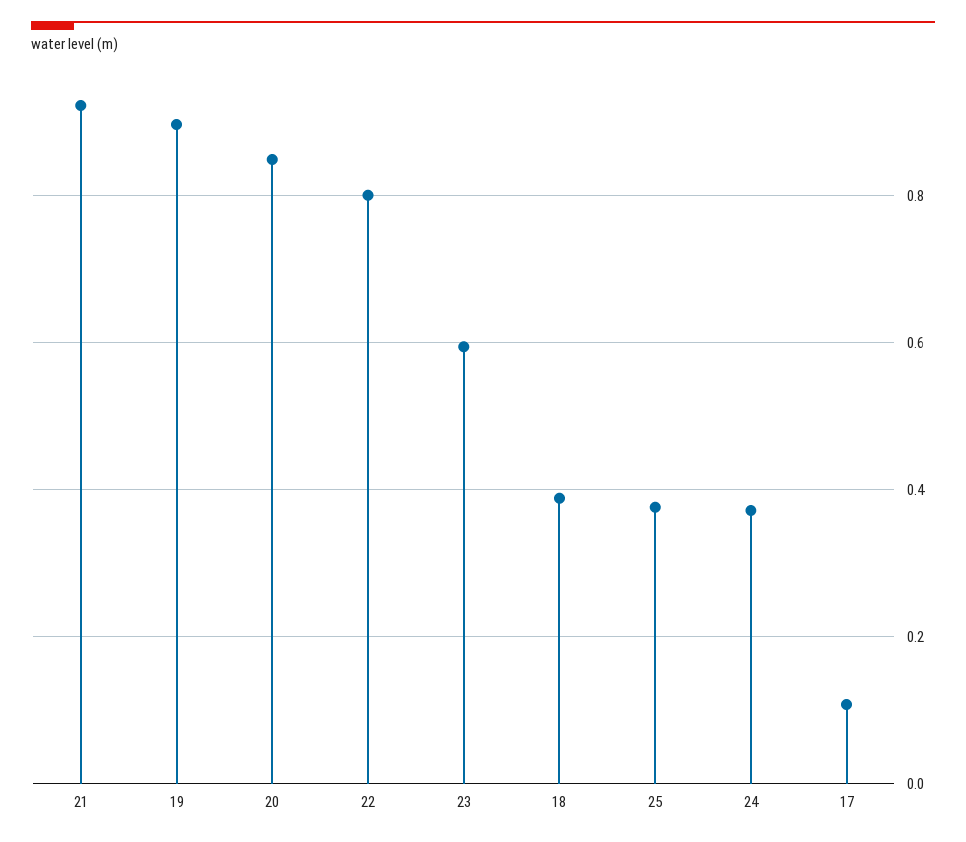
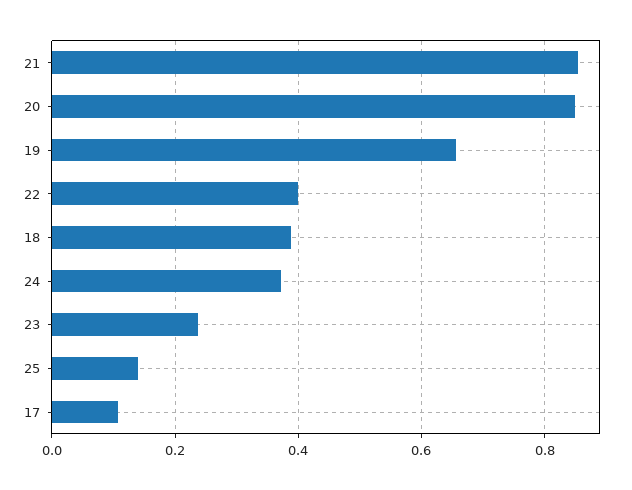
21: 0.92 -> 0.86
19: 0.9 -> 0.66
22: 0.8 -> 0.4
23: 0.6 -> 0.24
25: 0.38 -> 0.14

